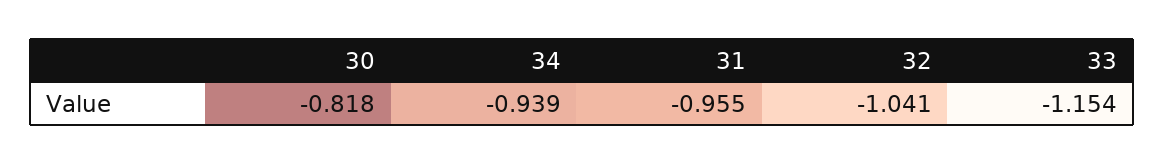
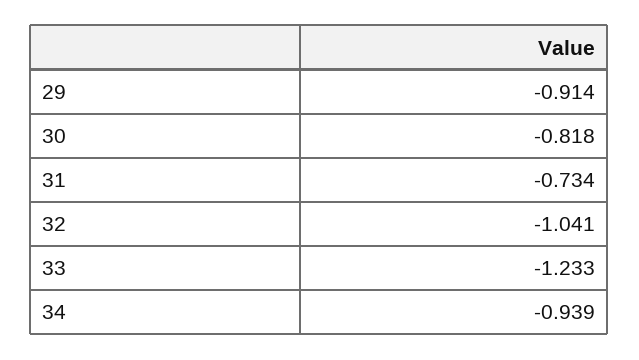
31: -0.955 -> -0.734
33: -1.154 -> -1.233
29: none -> -0.914

